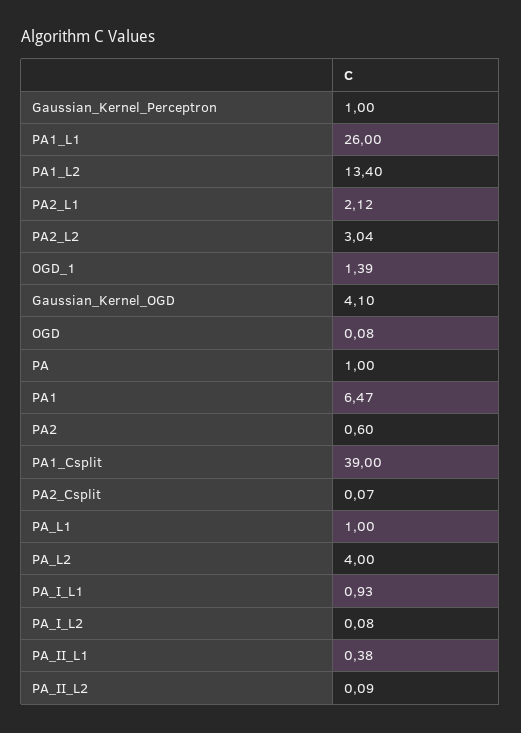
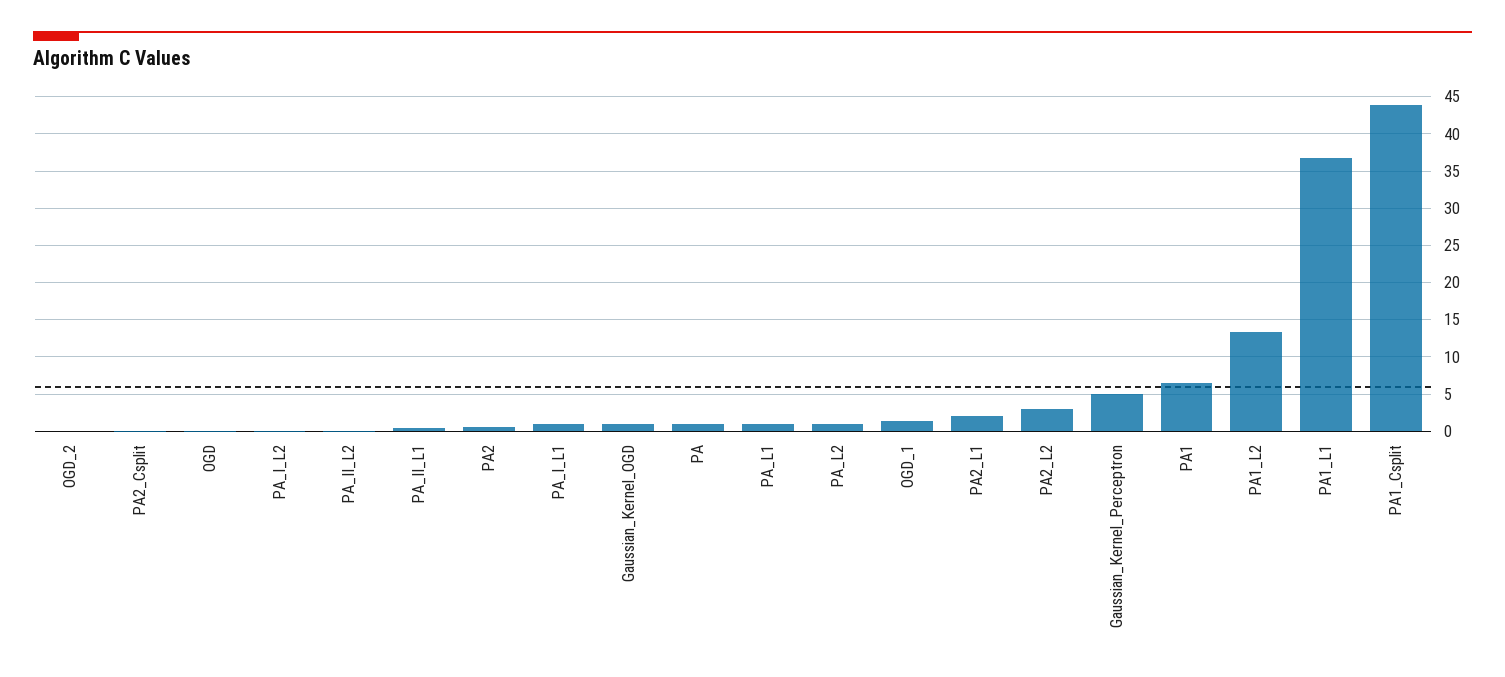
Gaussian_Kernel_Perceptron: 1 -> 5
PA1_L1: 26 -> 37
Gaussian_Kernel_OGD: 4.1 -> 1
PA1_Csplit: 39 -> 44
PA_L2: 4 -> 1
OGD_2: none -> 0

